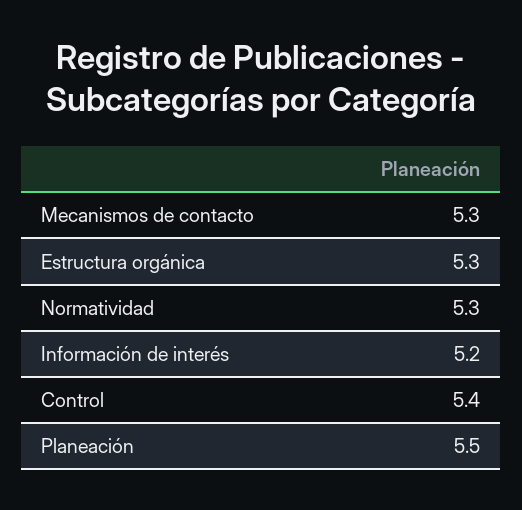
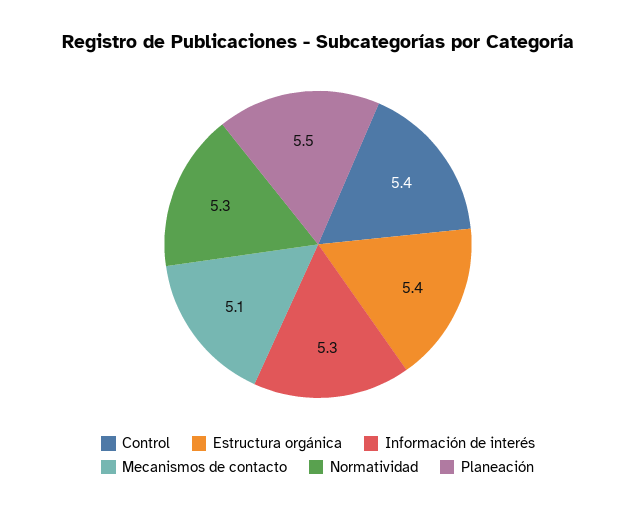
Mecanismos de contacto: 5.3 -> 5.1
Estructura orgánica: 5.3 -> 5.4
Información de interés: 5.2 -> 5.3

